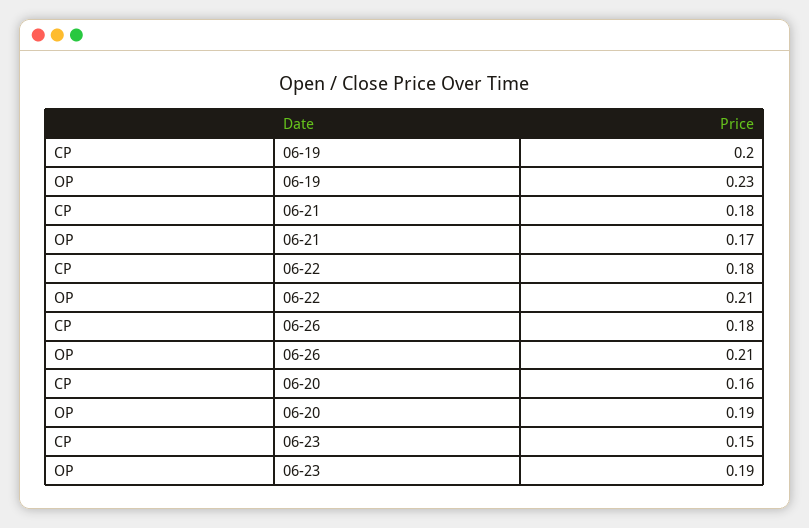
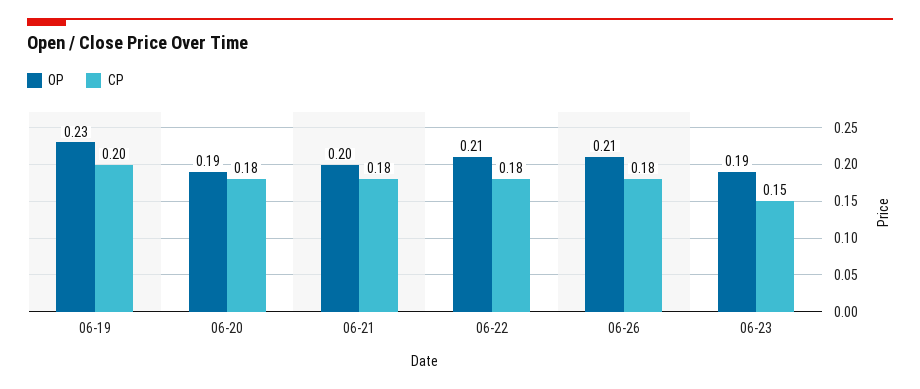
OP, 06-21: 0.17 -> 0.2
CP, 06-20: 0.16 -> 0.18

